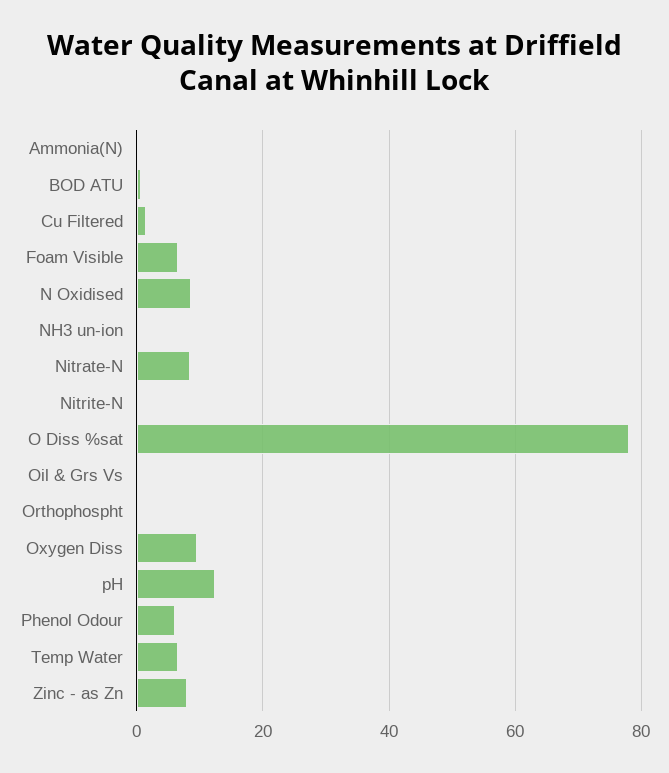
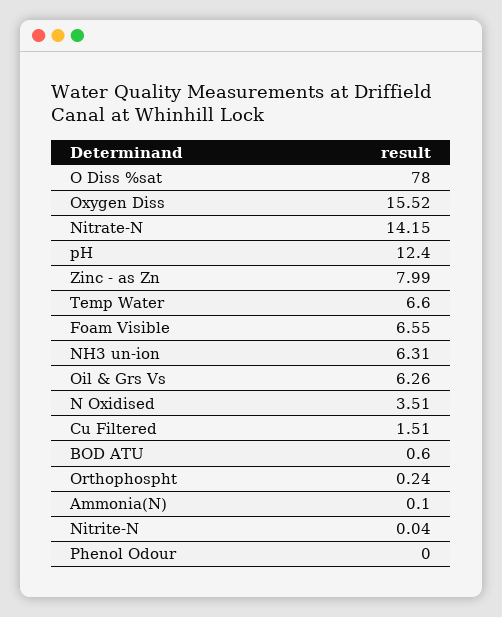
N Oxidised: 8 -> 3.51
NH3 un-ion: 0 -> 6.31
Nitrate-N: 8 -> 14.15
Oil & Grs Vs: 0 -> 6.26
Oxygen Diss: 10 -> 15.52
Phenol Odour: 6 -> 0

